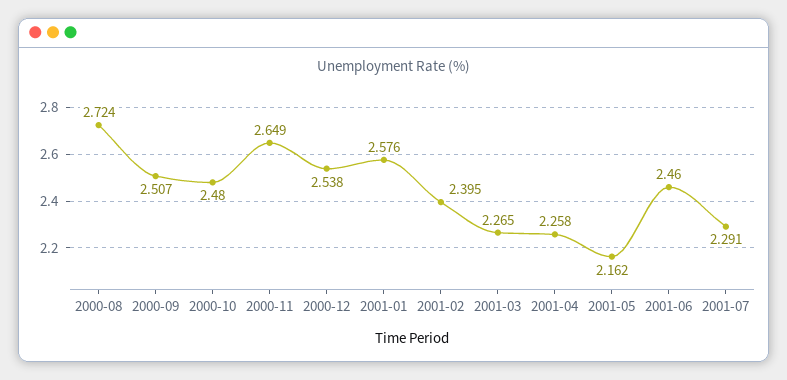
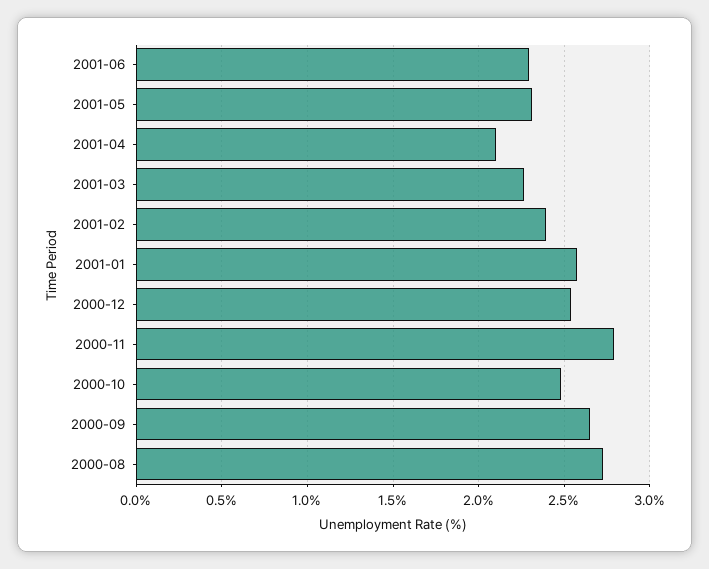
2000-09: 2.507 -> 2.65
2000-11: 2.649 -> 2.8
2001-04: 2.258 -> 2.1
2001-05: 2.162 -> 2.3
2001-06: 2.46 -> 2.3
2001-07: 2.291 -> none

